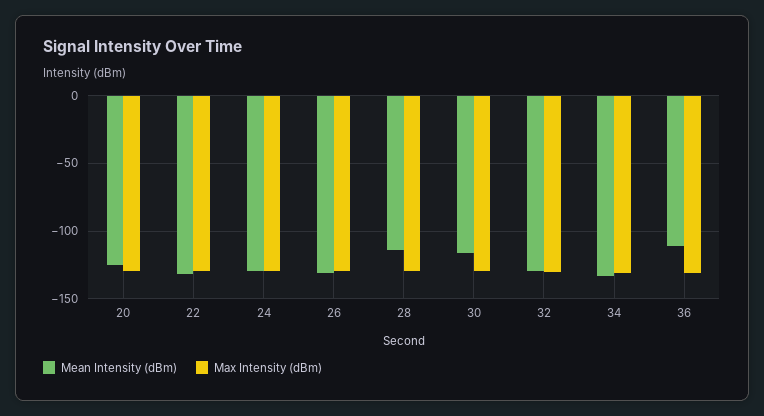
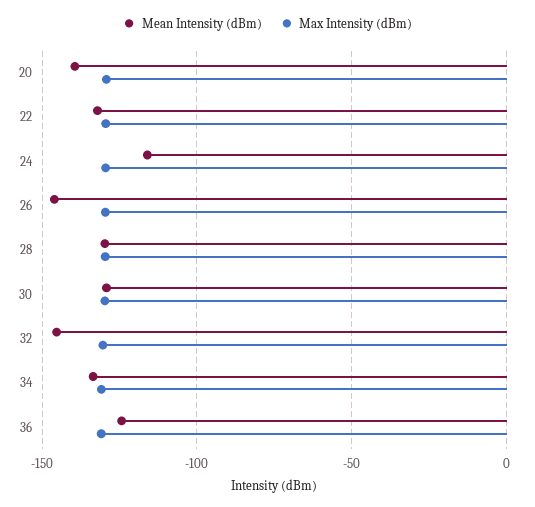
Mean Intensity (dBm), 20: -125 -> -140
Mean Intensity (dBm), 24: -130 -> -115
Mean Intensity (dBm), 26: -130 -> -145
Mean Intensity (dBm), 28: -115 -> -130
Mean Intensity (dBm), 30: -115 -> -130
Mean Intensity (dBm), 32: -130 -> -145
Mean Intensity (dBm), 36: -110 -> -125

